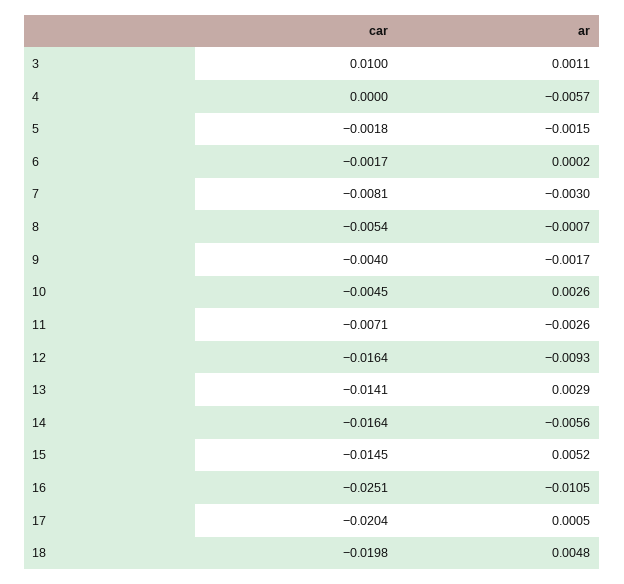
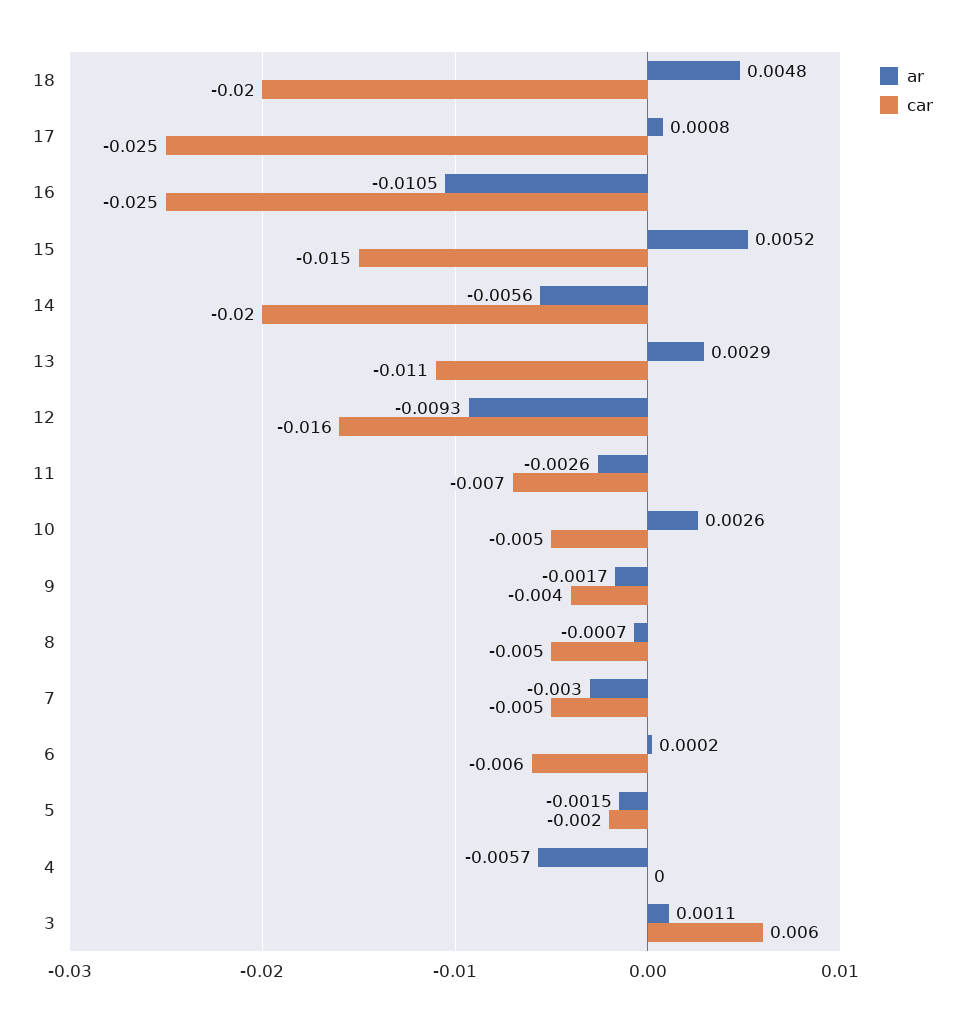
car, 3: 0.01 -> 0.006
car, 6: -0.0017 -> -0.006
car, 7: -0.0081 -> -0.005
car, 13: -0.0141 -> -0.011
car, 14: -0.0164 -> -0.02
car, 17: -0.0204 -> -0.025
ar, 17: 0.0005 -> 0.0008

